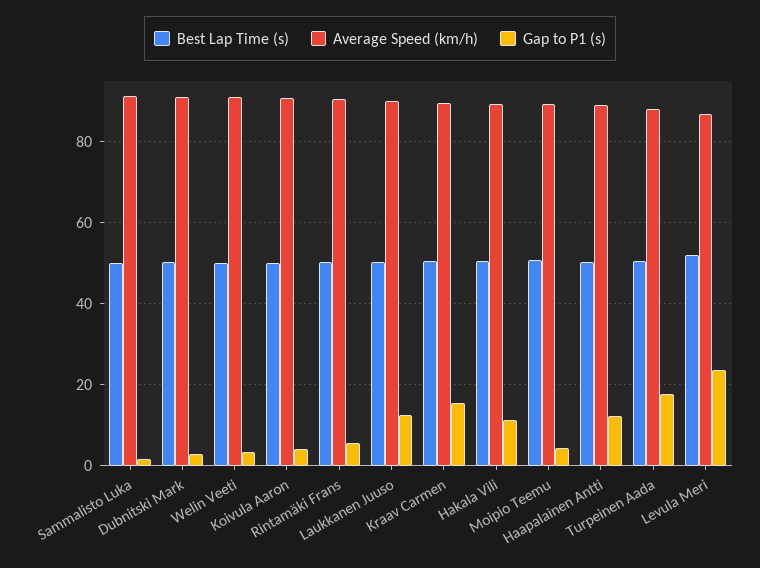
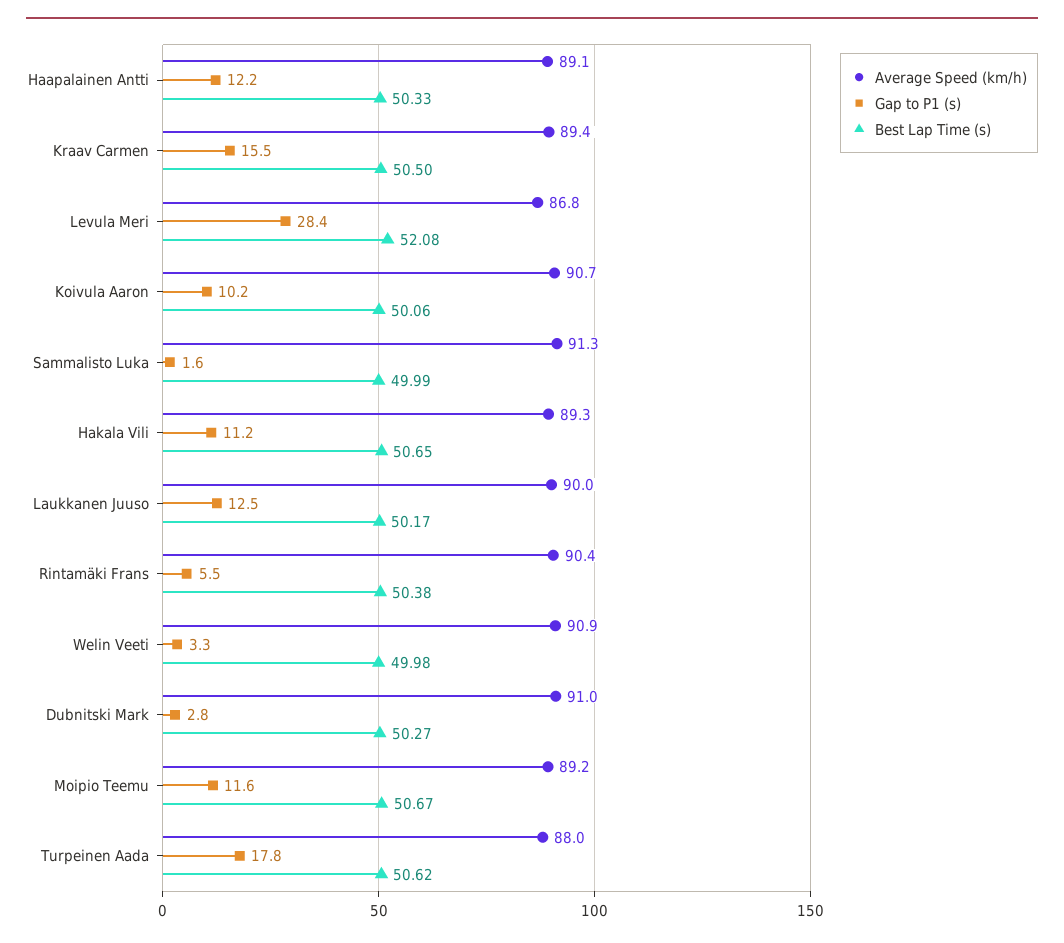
Gap to P1 (s), Koivula Aaron: 4 -> 10.2
Gap to P1 (s), Moipio Teemu: 4 -> 11.6
Gap to P1 (s), Levula Meri: 24 -> 28.4

